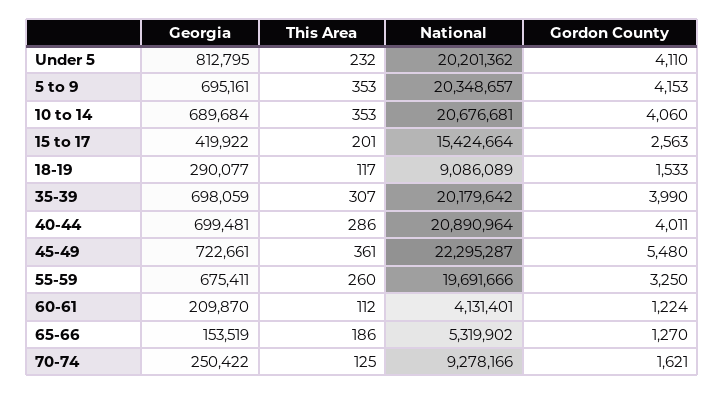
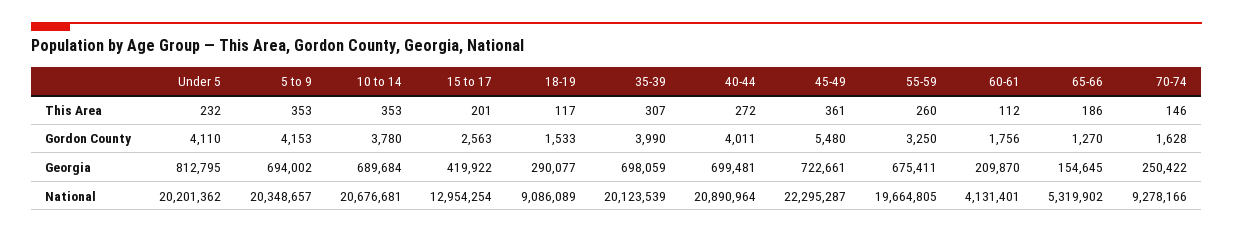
Georgia, 5 to 9: 695161 -> 694002
Gordon County, 10 to 14: 4060 -> 3780
National, 15 to 17: 15424664 -> 12954254
National, 35-39: 20179642 -> 20123539
This Area, 40-44: 286 -> 272
National, 55-59: 19691666 -> 19664805
Gordon County, 60-61: 1224 -> 1756
Georgia, 65-66: 153519 -> 154645
This Area, 70-74: 125 -> 146
Gordon County, 70-74: 1621 -> 1628

